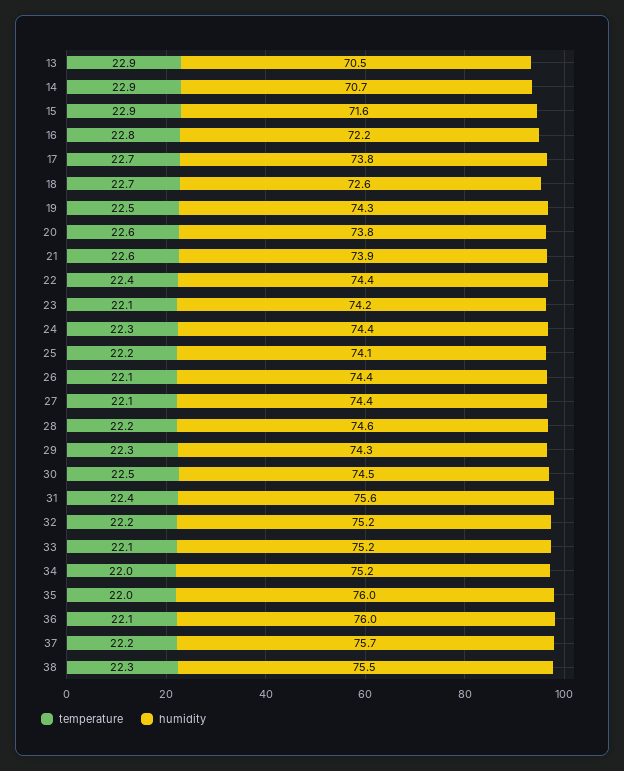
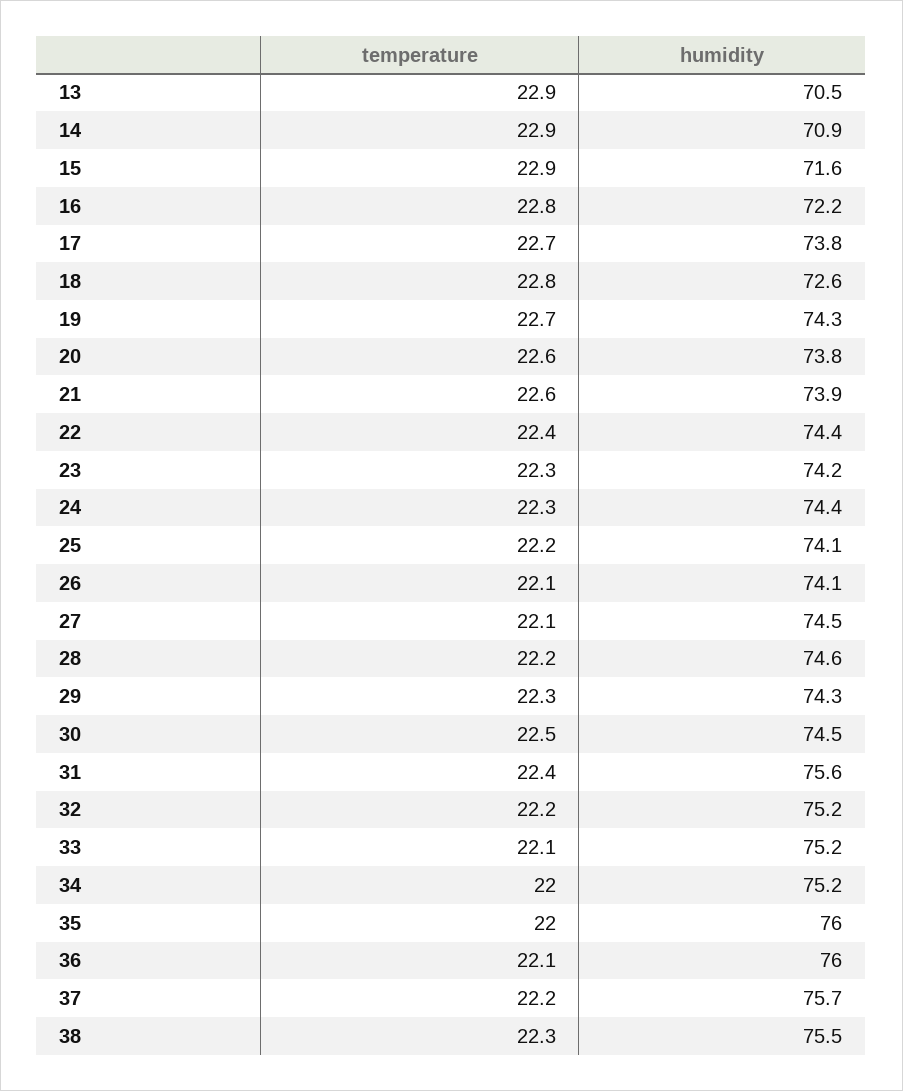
humidity, 14: 70.7 -> 70.9
temperature, 18: 22.7 -> 22.8
temperature, 19: 22.5 -> 22.7
temperature, 23: 22.1 -> 22.3
humidity, 26: 74.4 -> 74.1
humidity, 27: 74.4 -> 74.5

